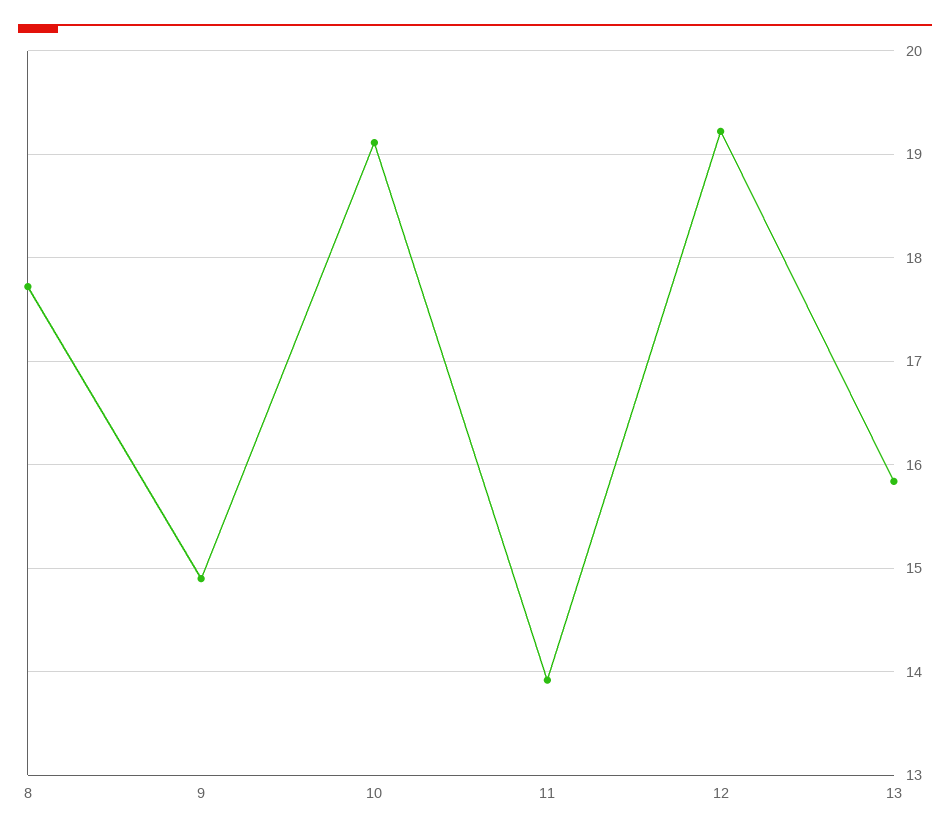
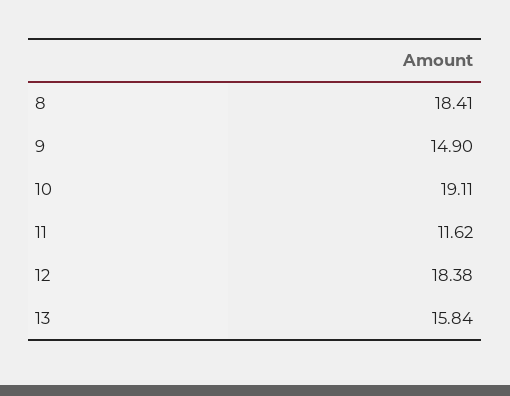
8: 17.7 -> 18.41
11: 13.9 -> 11.62
12: 19.2 -> 18.38

